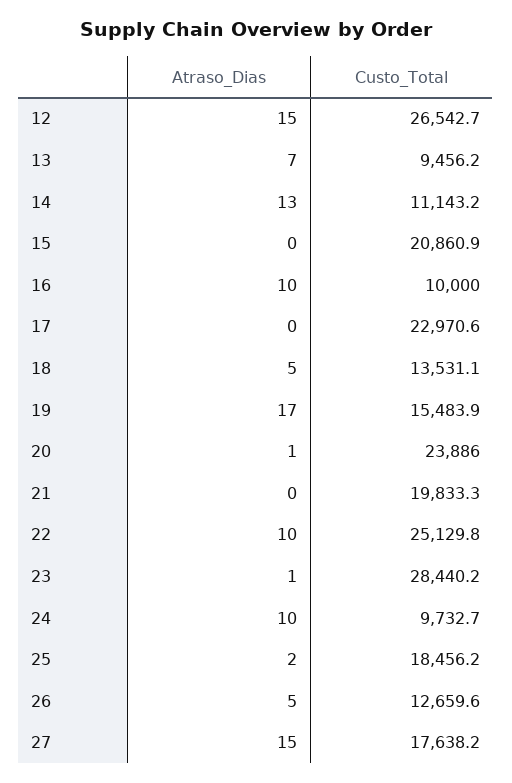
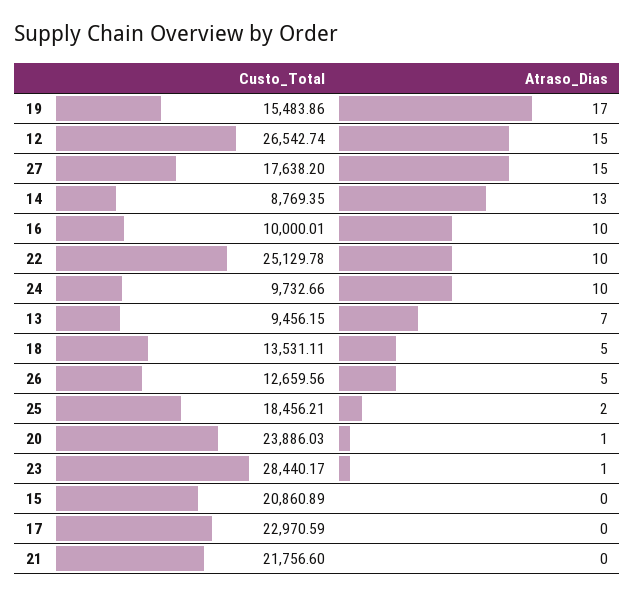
Custo_Total, 14: 11143.2 -> 8769.35
Custo_Total, 21: 19833.3 -> 21756.6

